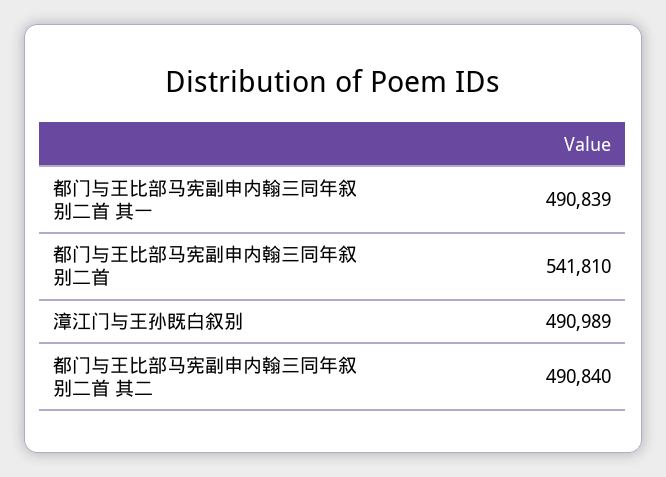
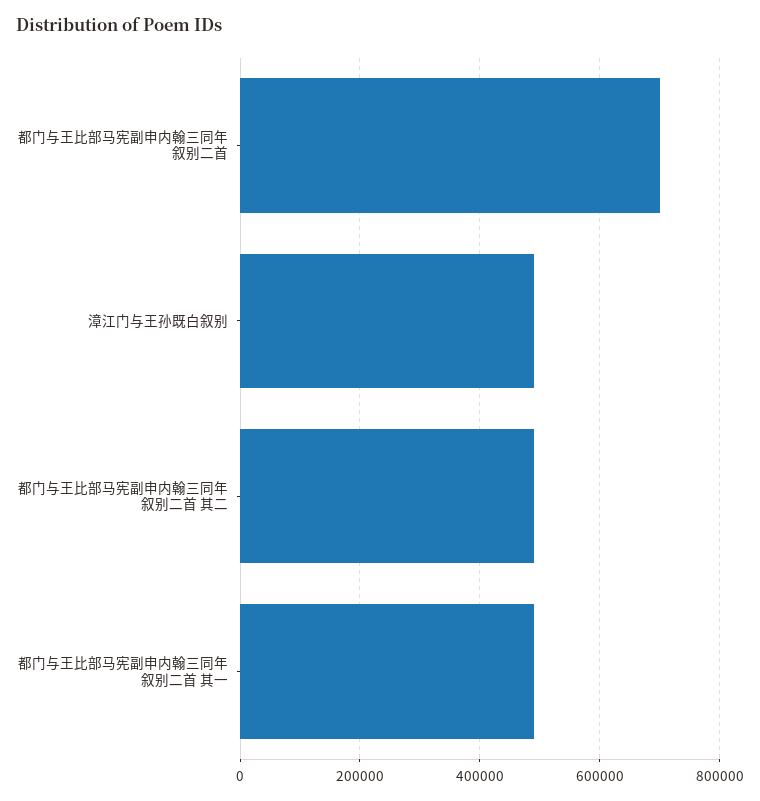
都门与王比部马宪副申内翰三同年叙别二首: 541810 -> 700000

